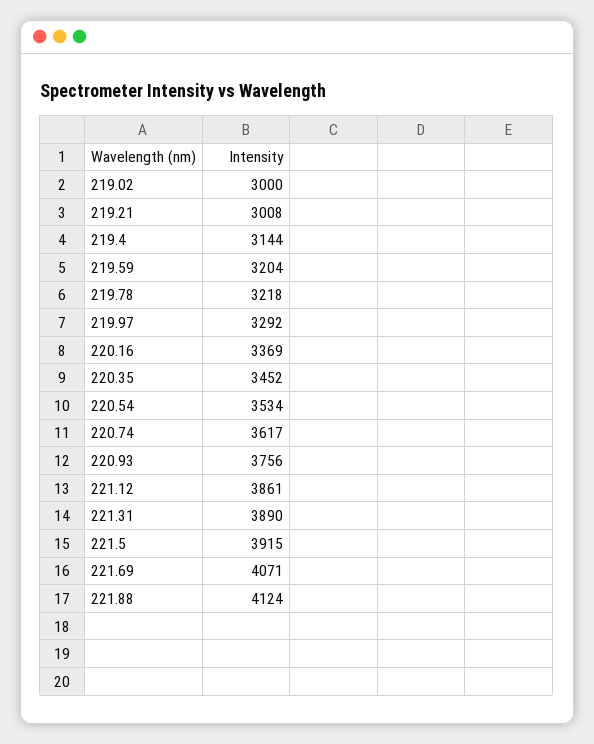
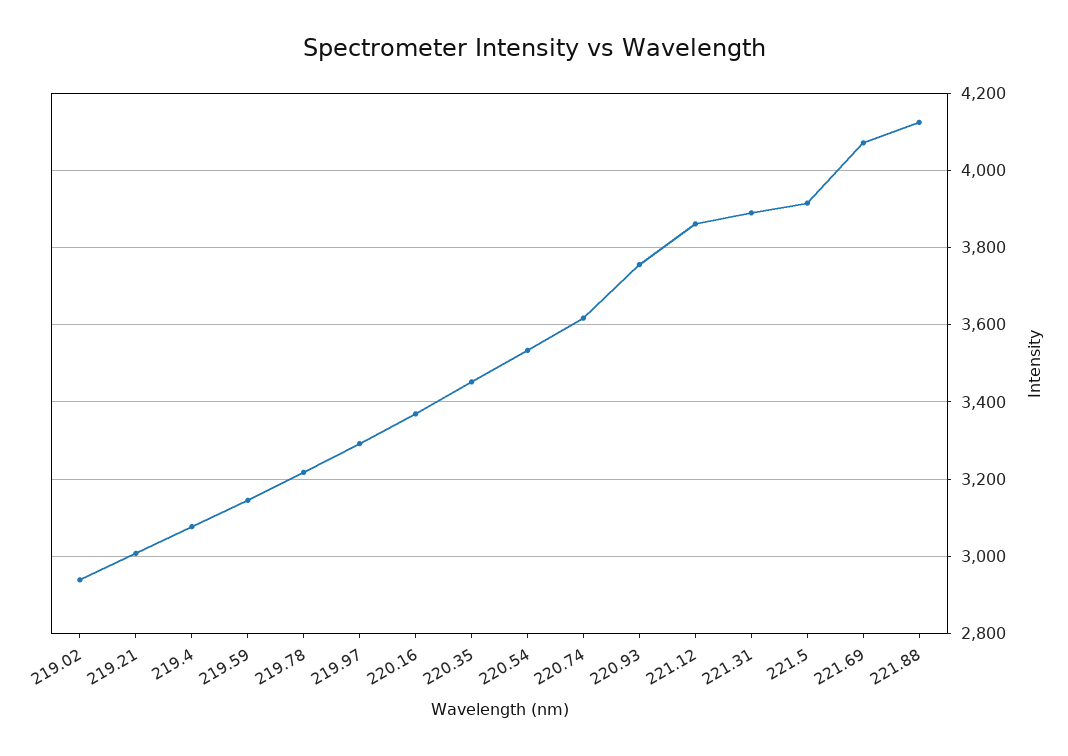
219.02: 3000 -> 2940
219.4: 3144 -> 3080
219.59: 3204 -> 3140

